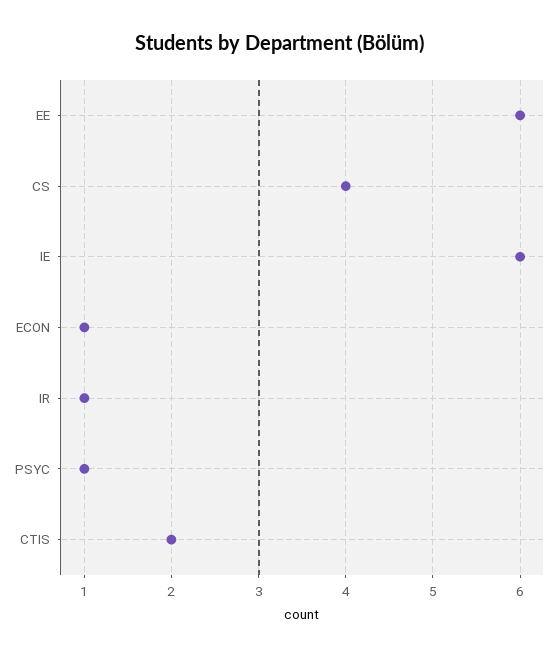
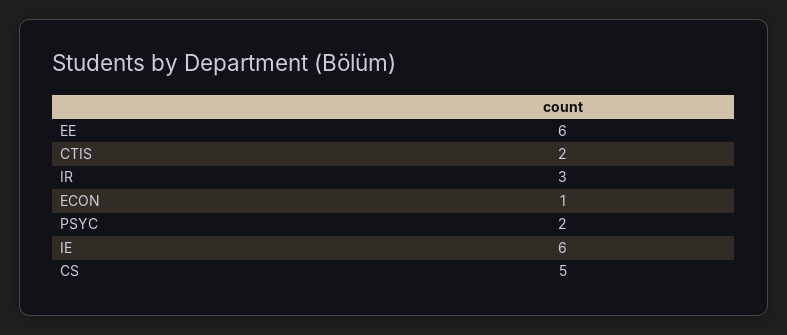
CS: 4 -> 5
IR: 1 -> 3
PSYC: 1 -> 2

